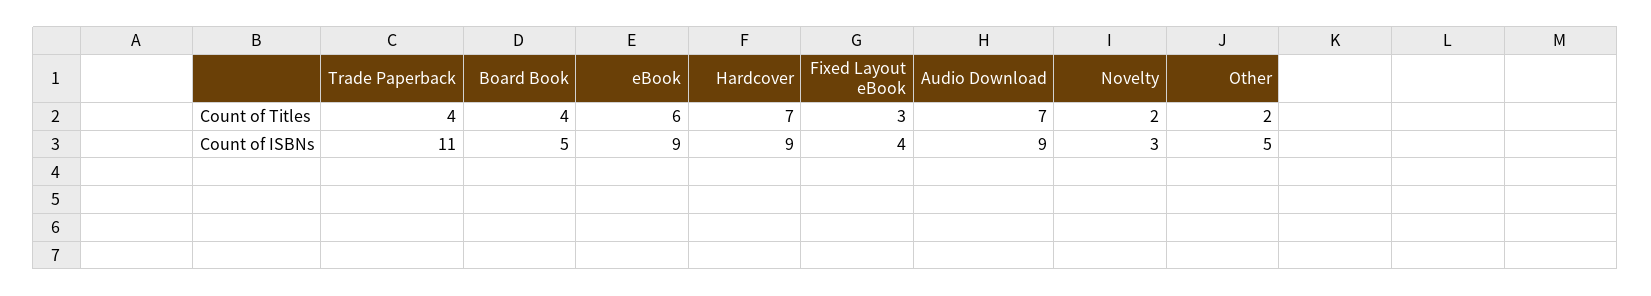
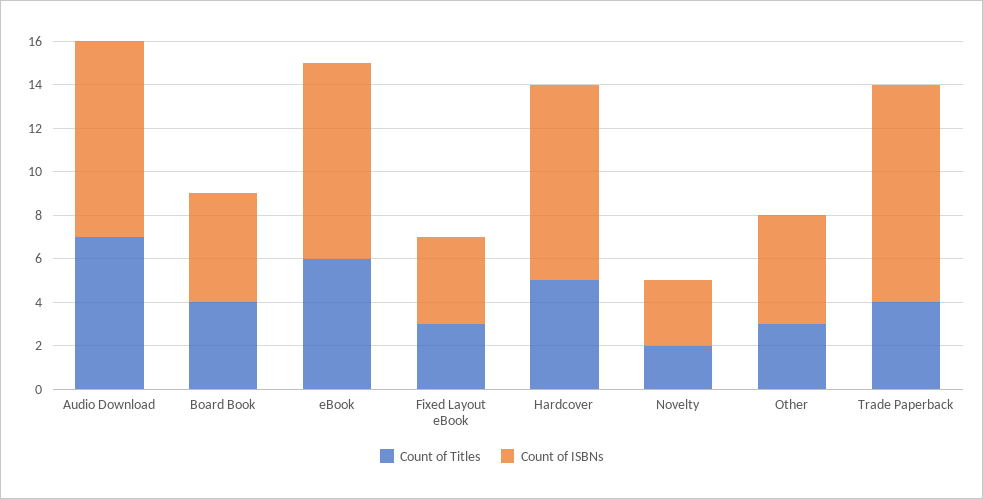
Count of Titles, Hardcover: 7 -> 5
Count of Titles, Other: 2 -> 3
Count of ISBNs, Trade Paperback: 11 -> 10

